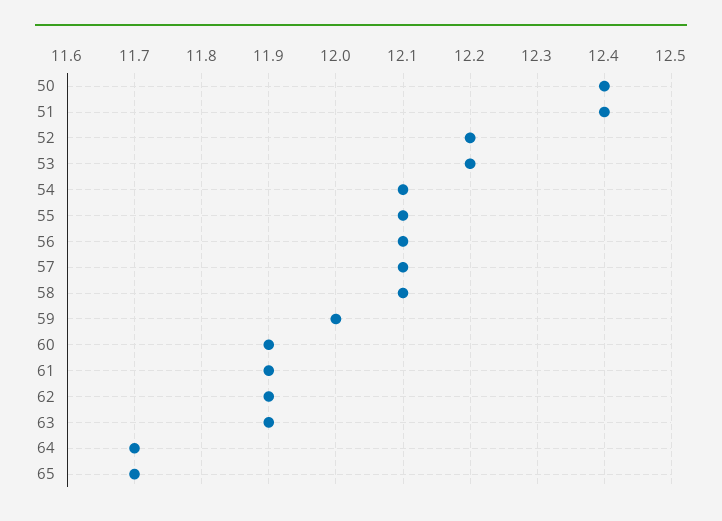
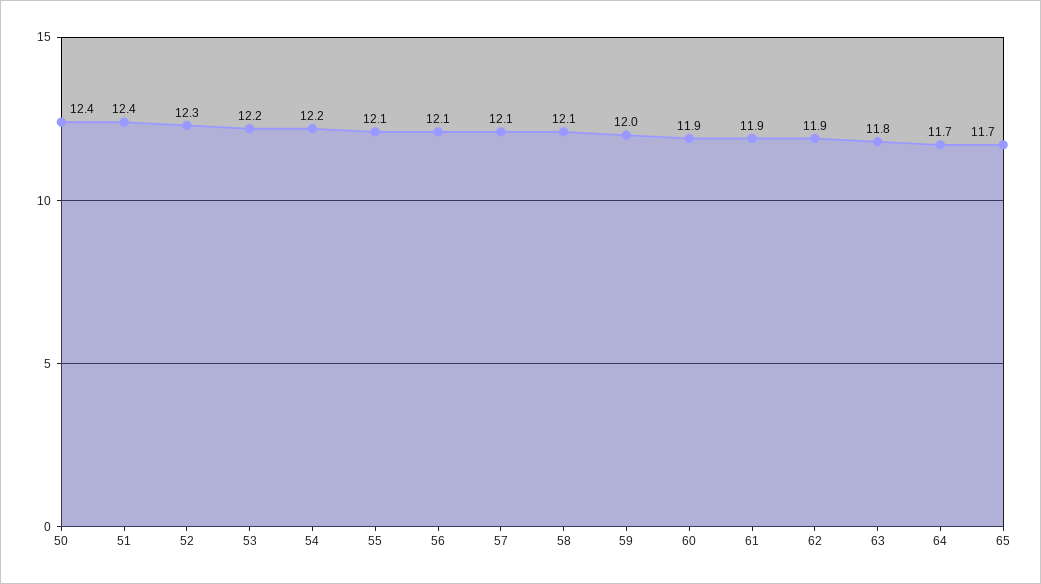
52: 12.2 -> 12.3
54: 12.1 -> 12.2
63: 11.9 -> 11.8

